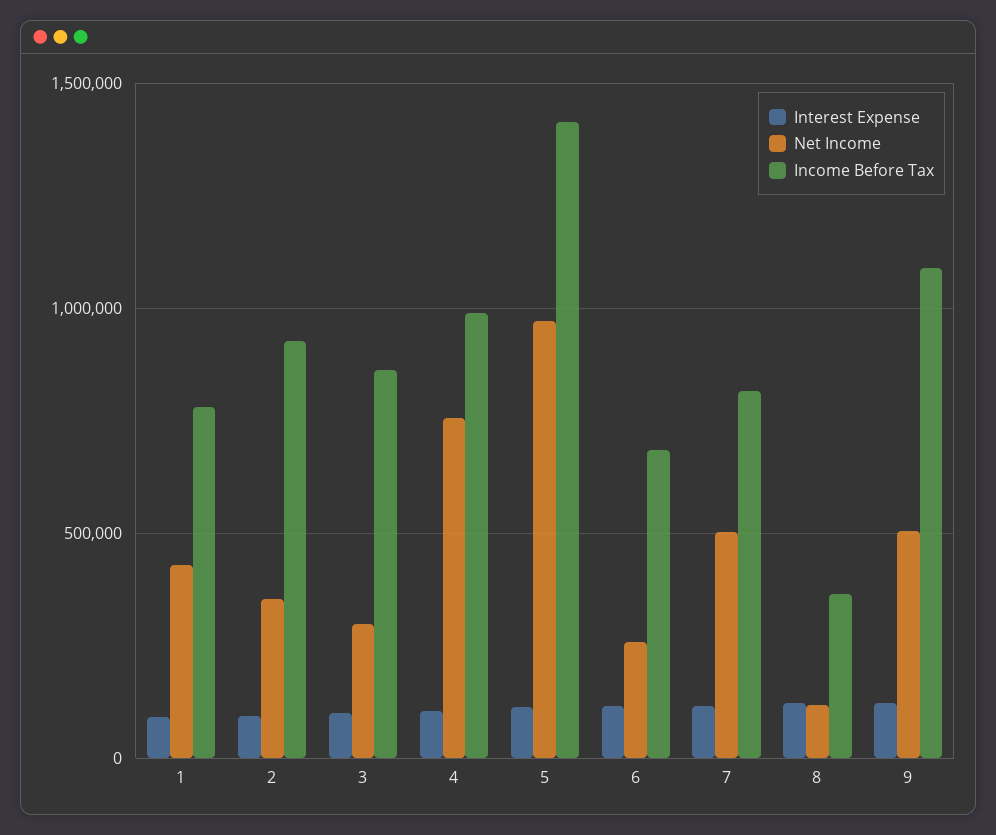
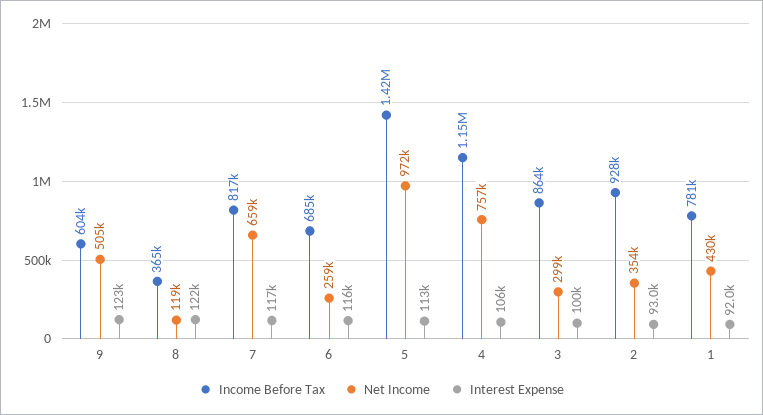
Income Before Tax, 4: 1000000 -> 1150000
Net Income, 7: 500000 -> 659000
Income Before Tax, 9: 1100000 -> 604000

